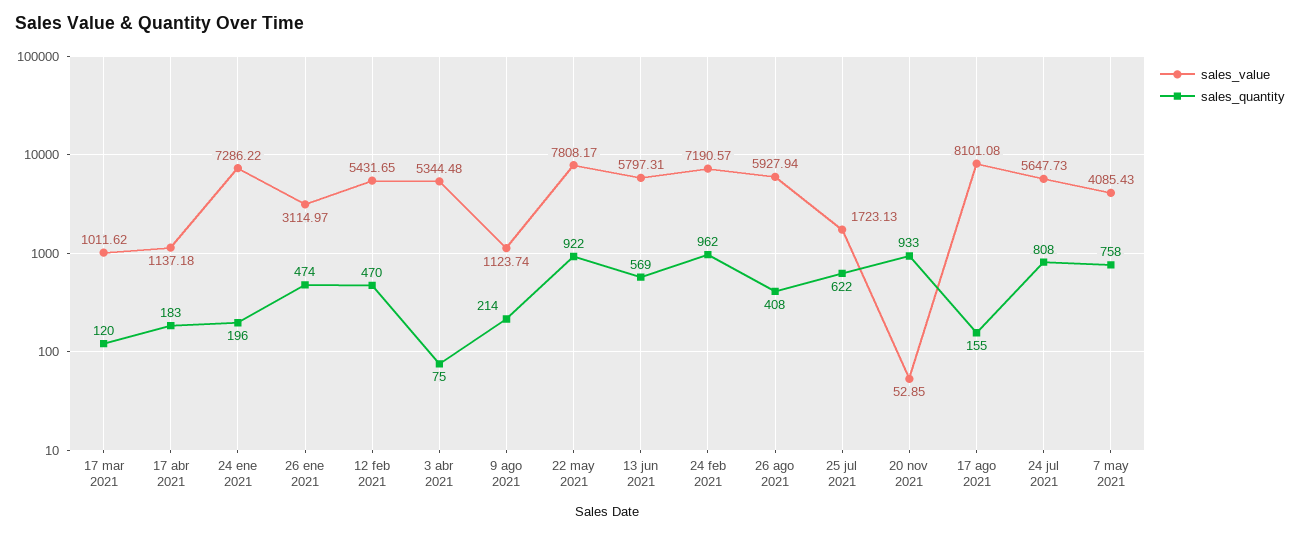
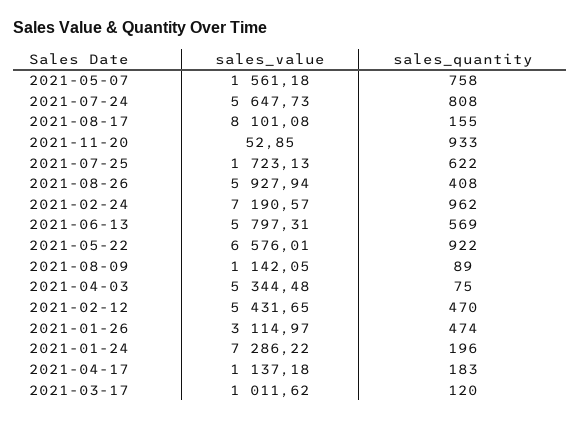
sales_value, 9 ago 2021: 1123.74 -> 1142.05
sales_quantity, 9 ago 2021: 214 -> 89
sales_value, 22 may 2021: 7808.17 -> 6576.01
sales_value, 7 may 2021: 4085.43 -> 1561.18

